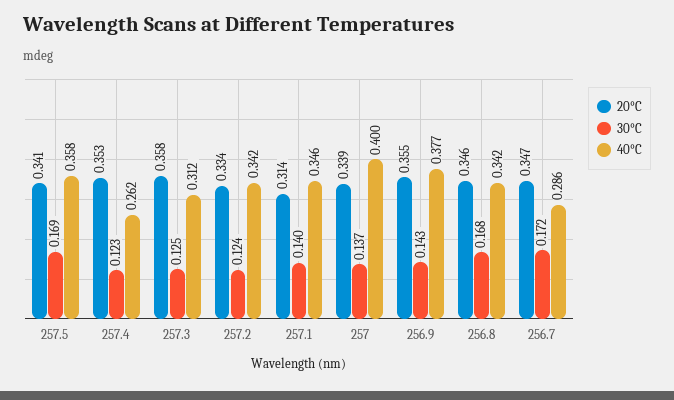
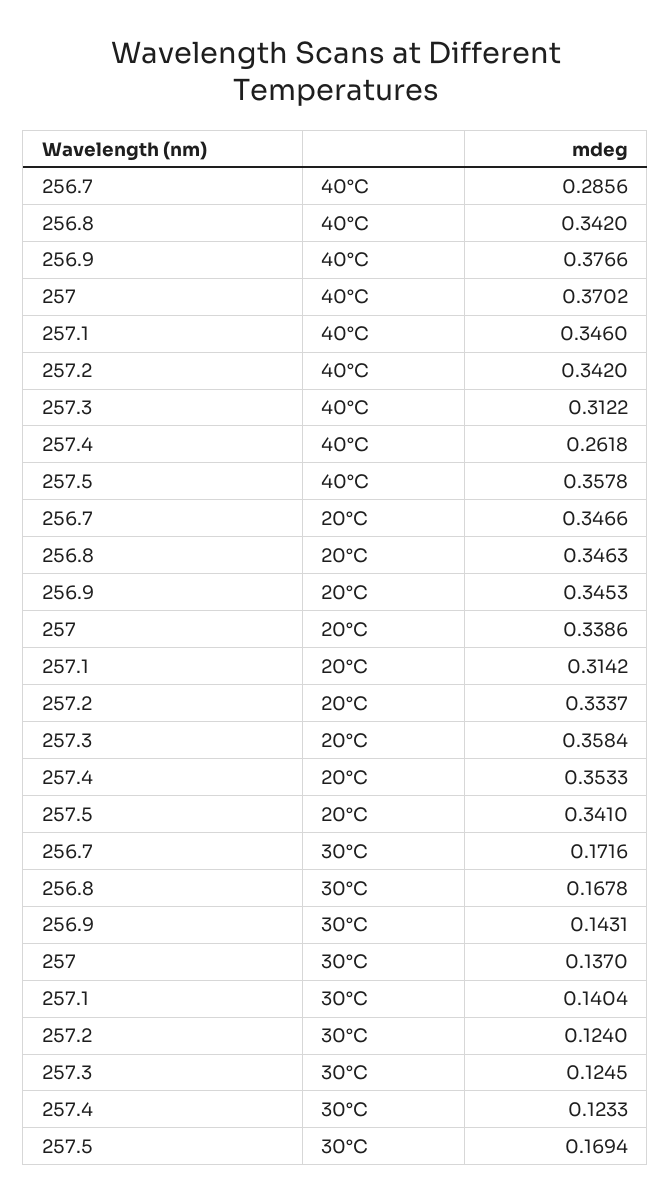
40°C, 257: 0.4 -> 0.3702
20°C, 256.9: 0.355 -> 0.3453

